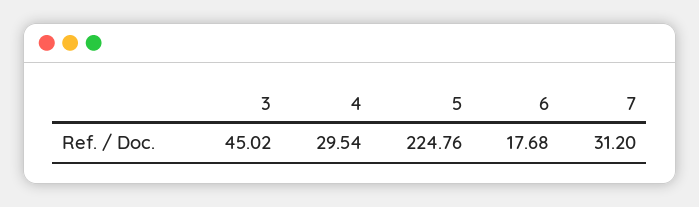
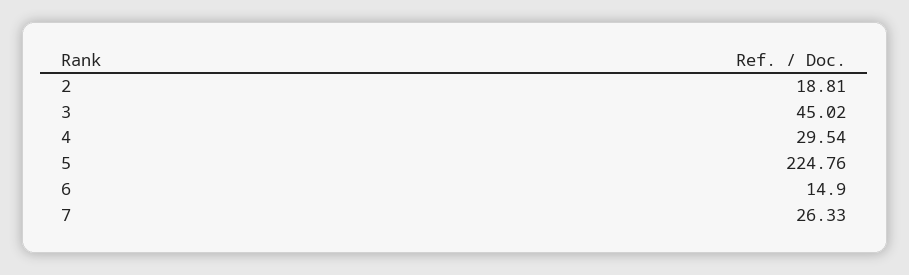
6: 17.68 -> 14.9
7: 31.2 -> 26.33
2: none -> 18.81

